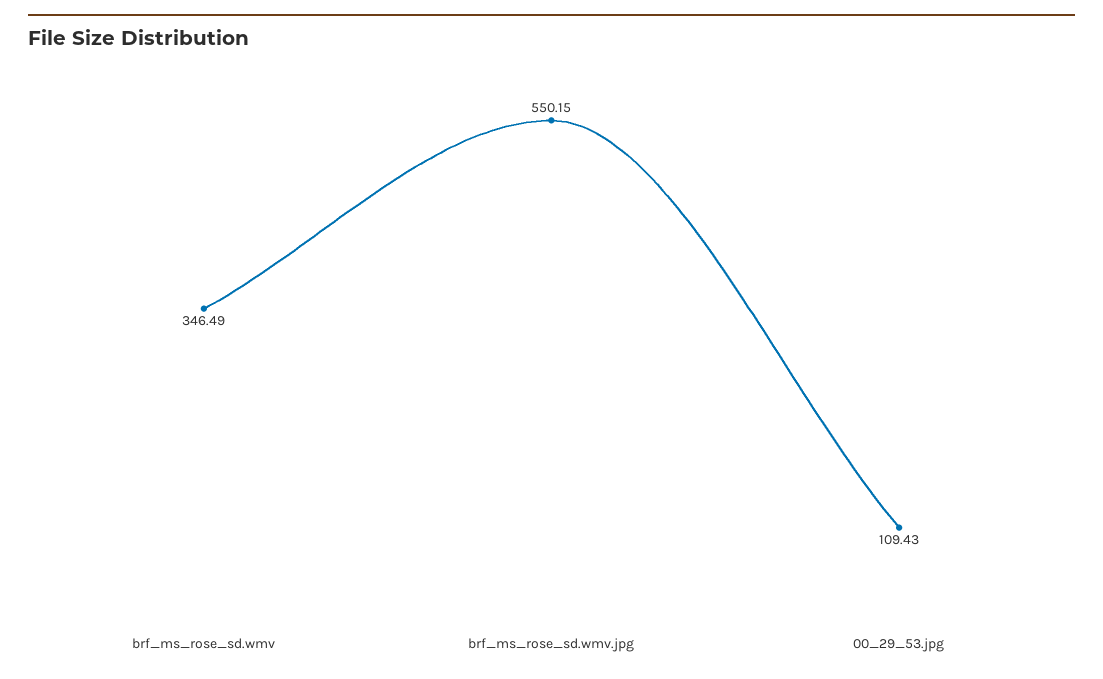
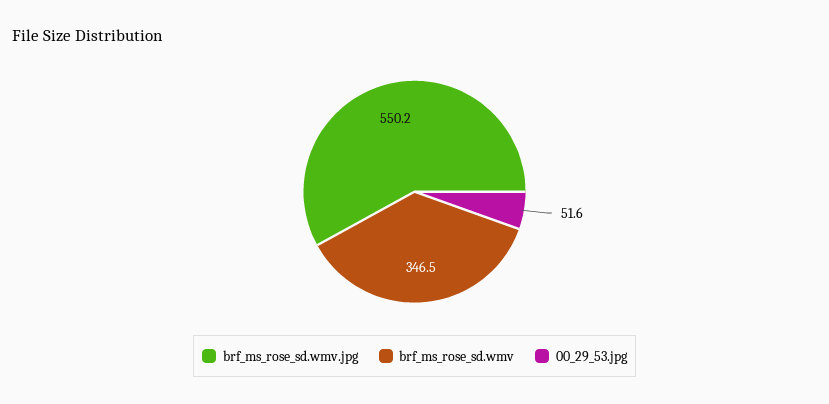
00_29_53.jpg: 109.43 -> 51.6

